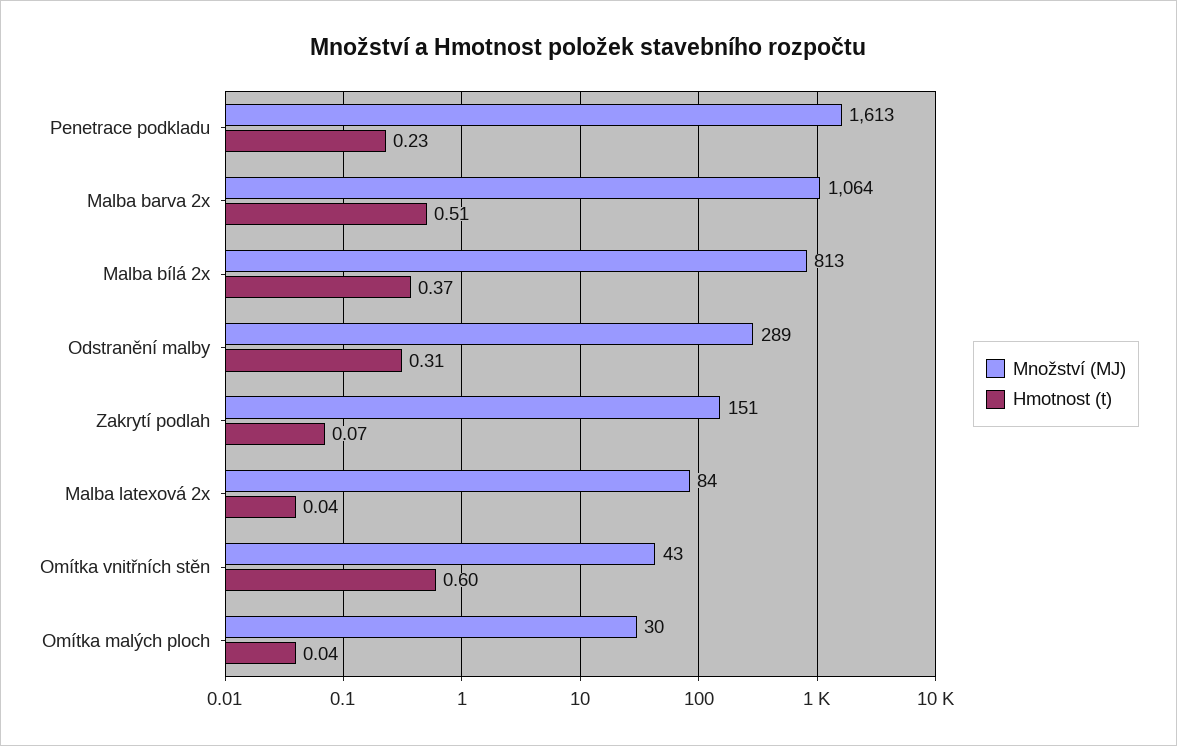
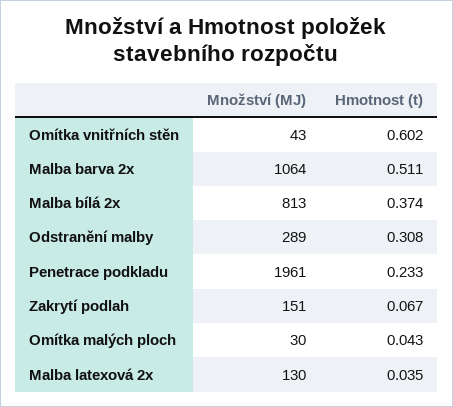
Množství (MJ), Penetrace podkladu: 1613 -> 1961
Množství (MJ), Malba latexová 2x: 84 -> 130

